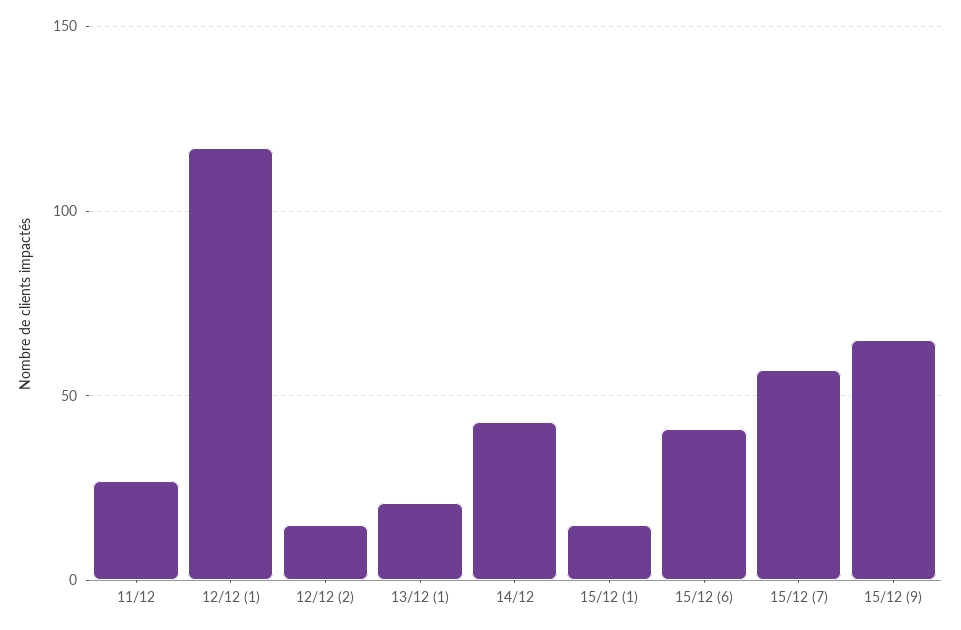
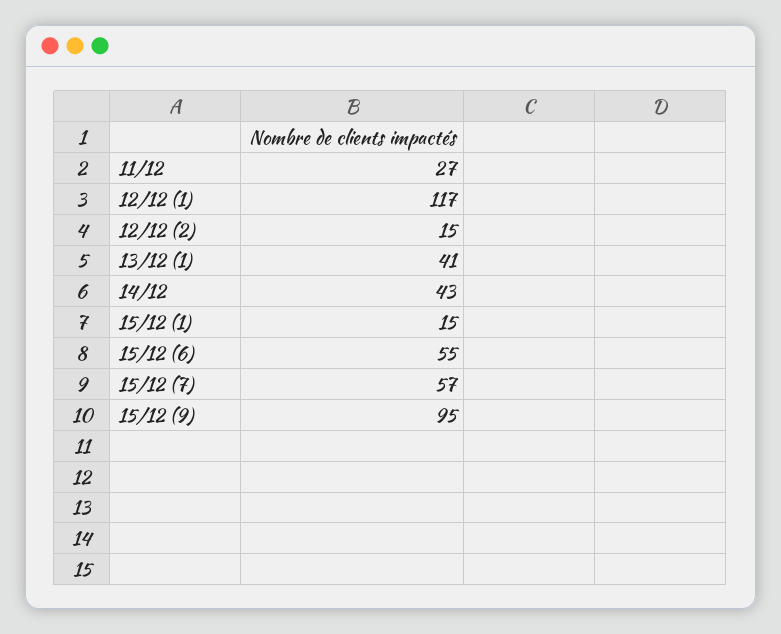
13/12 (1): 20 -> 41
15/12 (6): 40 -> 55
15/12 (9): 65 -> 95

